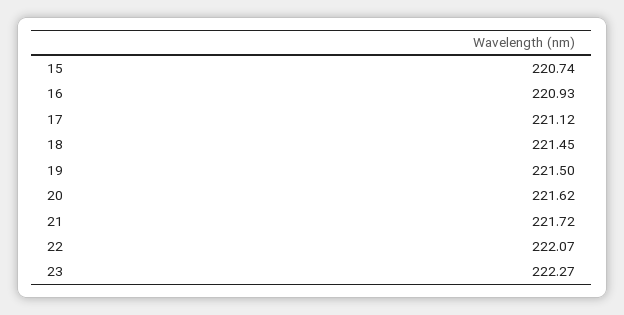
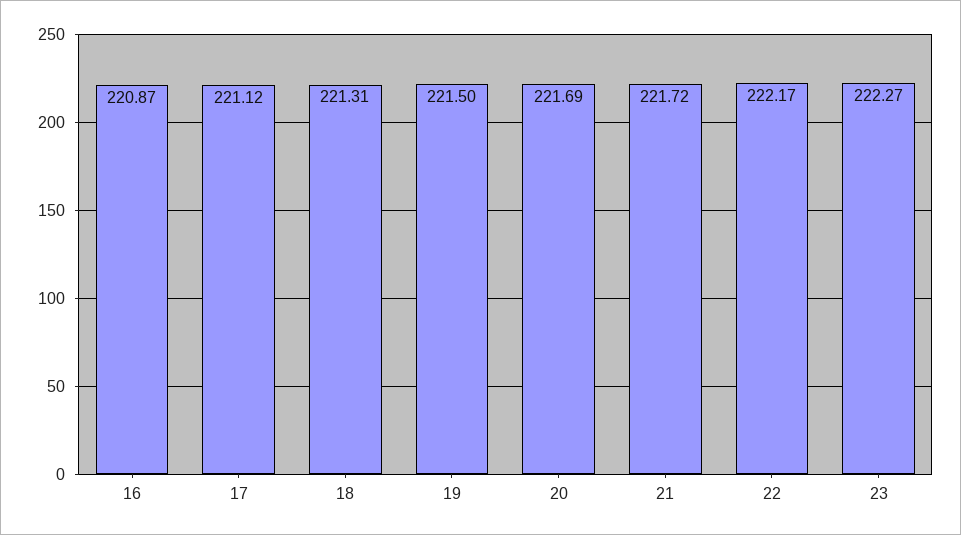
15: 220.74 -> none
16: 220.93 -> 220.87
18: 221.45 -> 221.31
20: 221.62 -> 221.69
22: 222.07 -> 222.17

